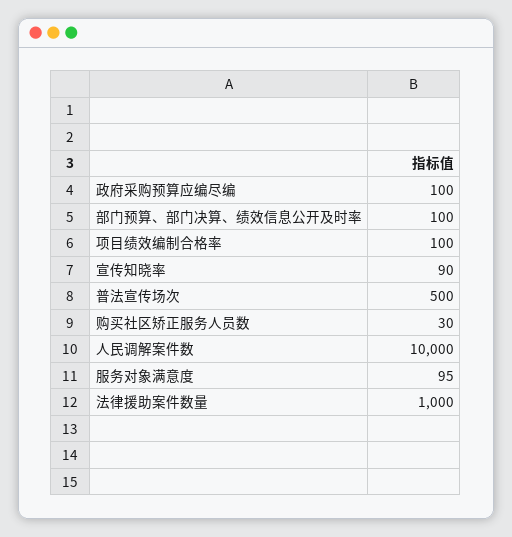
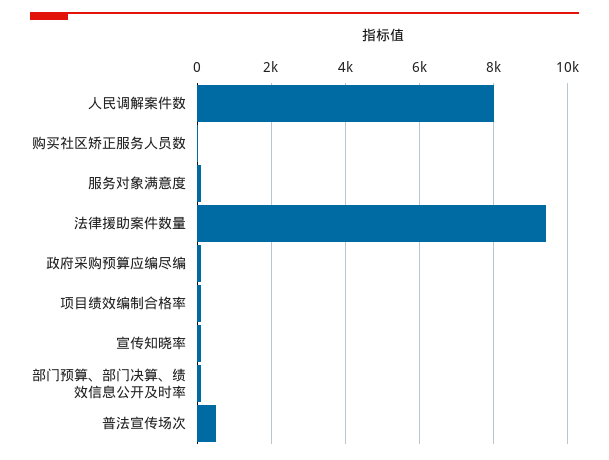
人民调解案件数: 10000 -> 8000
法律援助案件数量: 1000 -> 9400

